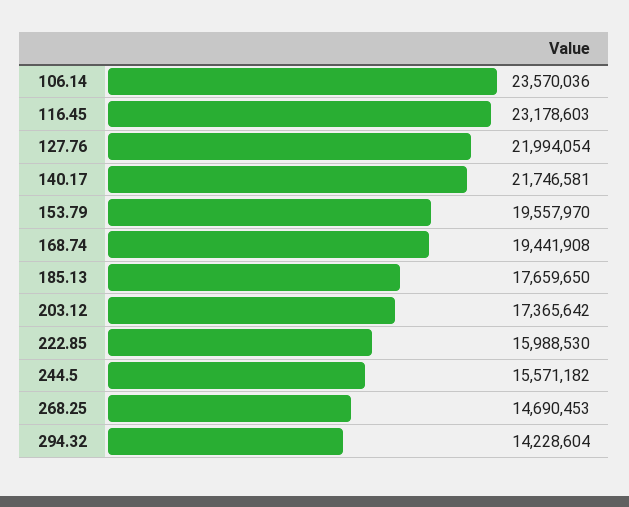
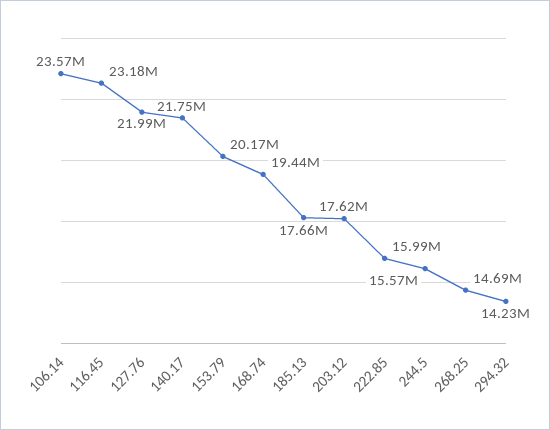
153.79: 19557970 -> 20170000
203.12: 17365642 -> 17620000

